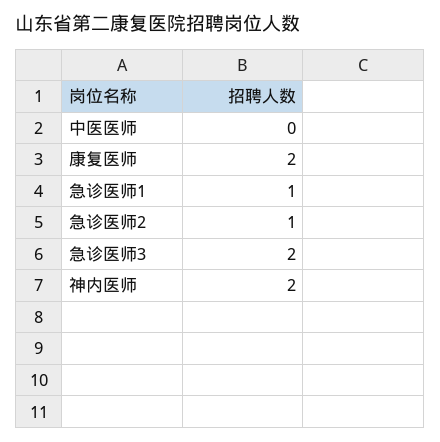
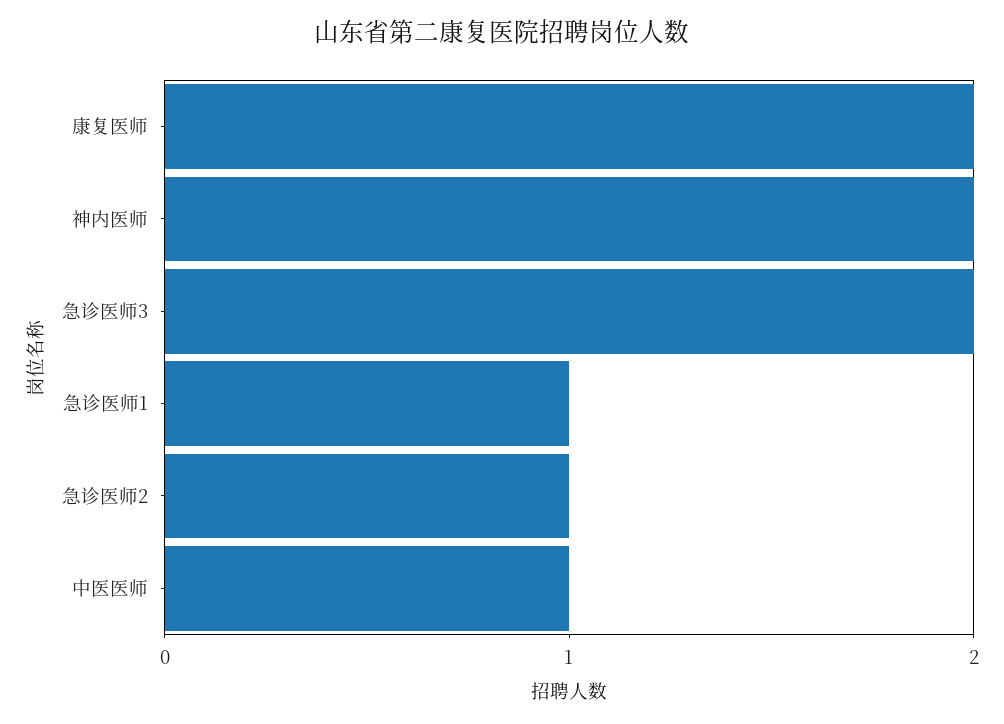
中医医师: 0 -> 1

